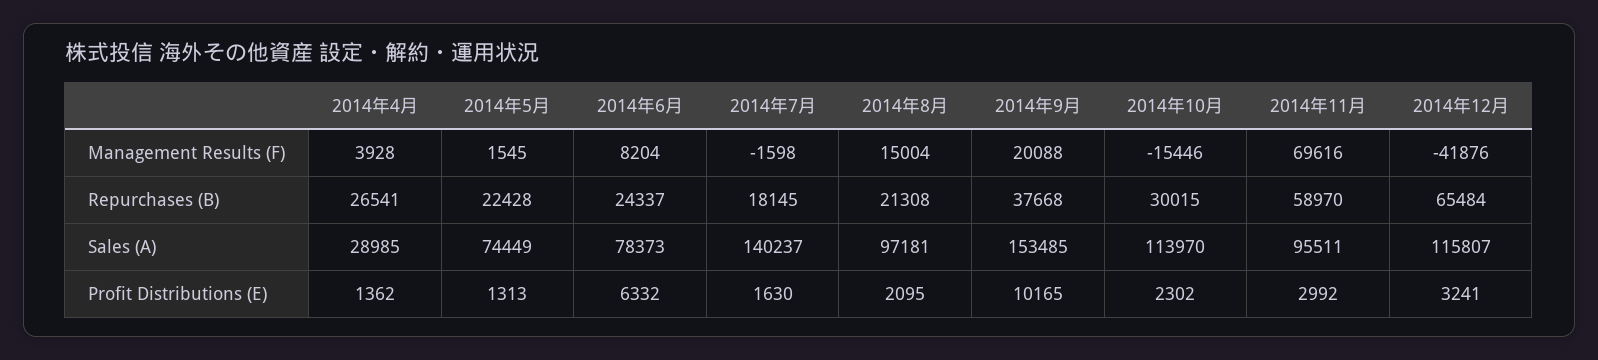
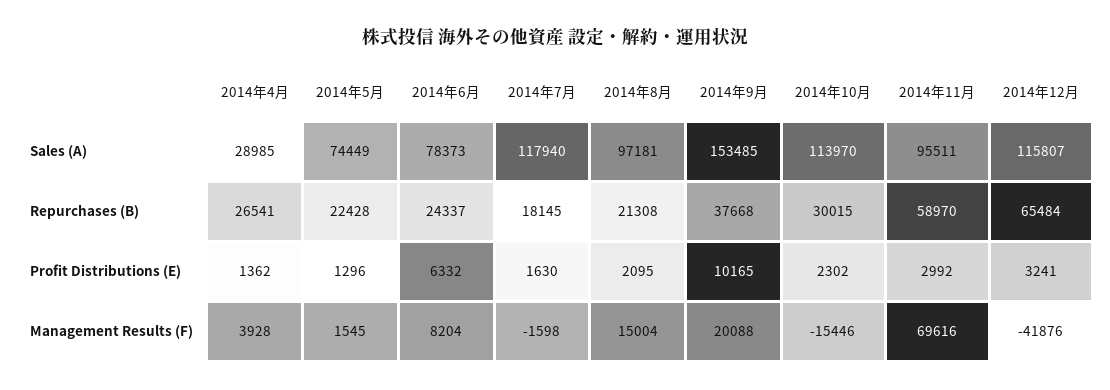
2014年7月, Sales (A): 140237 -> 117940
2014年5月, Profit Distributions (E): 1313 -> 1296

